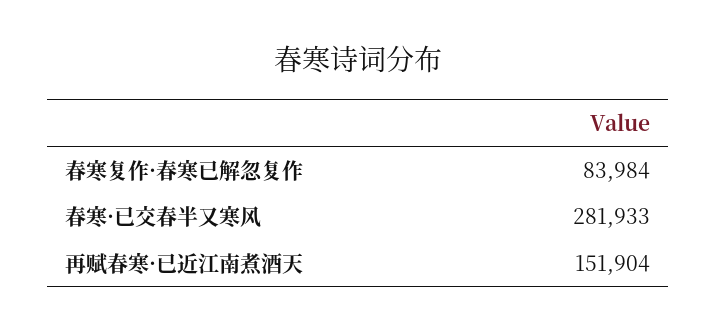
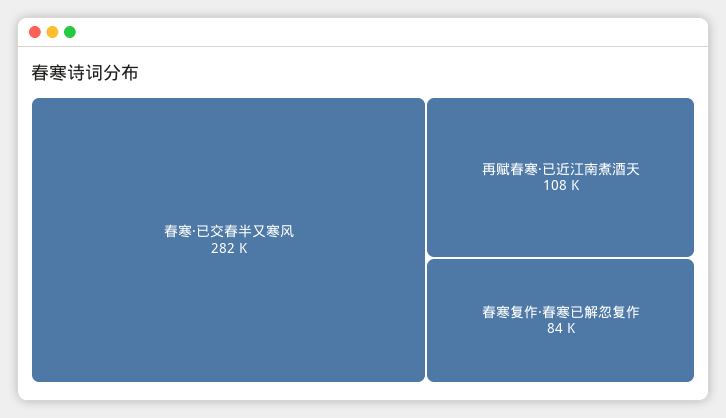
再赋春寒·已近江南煮酒天: 151904 -> 108000

